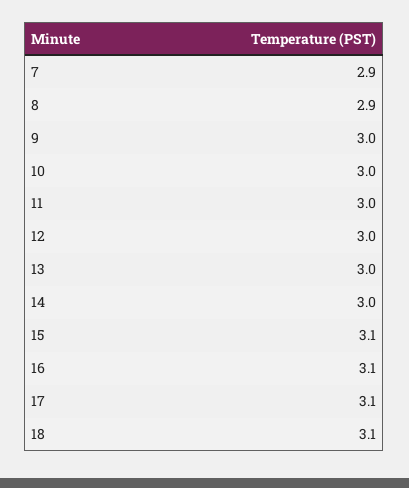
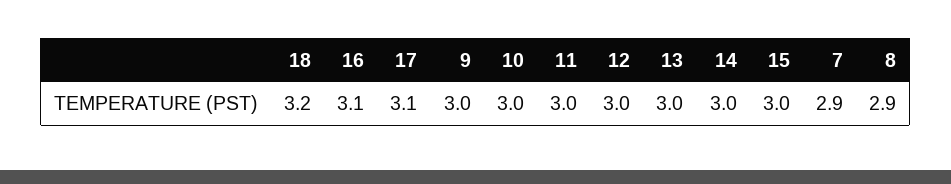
15: 3.1 -> 3
18: 3.1 -> 3.2

